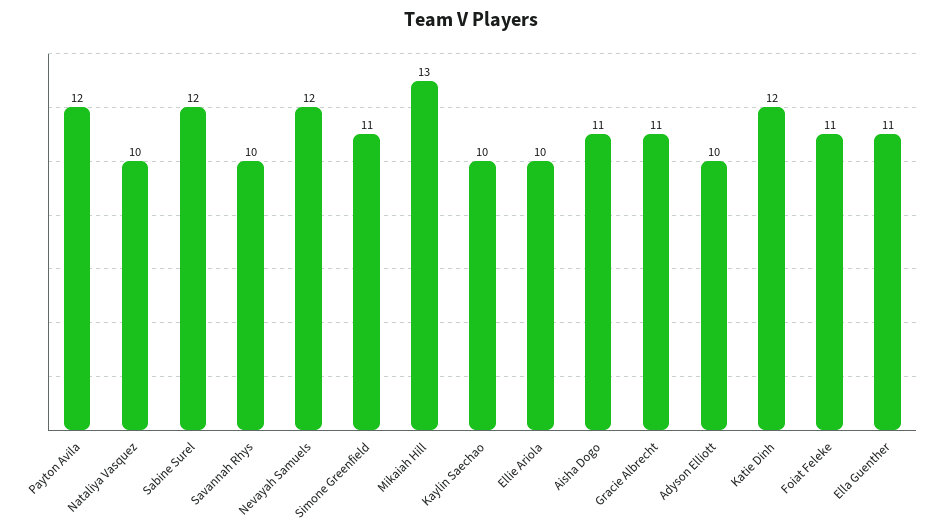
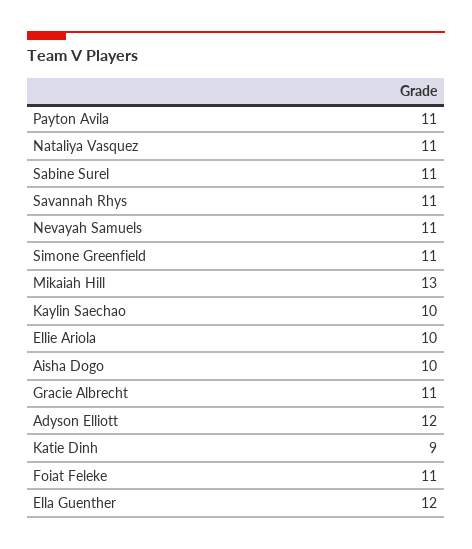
Payton Avila: 12 -> 11
Nataliya Vasquez: 10 -> 11
Sabine Surel: 12 -> 11
Savannah Rhys: 10 -> 11
Nevayah Samuels: 12 -> 11
Aisha Dogo: 11 -> 10
Adyson Elliott: 10 -> 12
Katie Dinh: 12 -> 9
Ella Guenther: 11 -> 12

